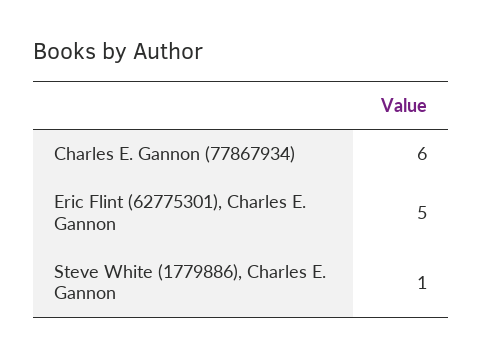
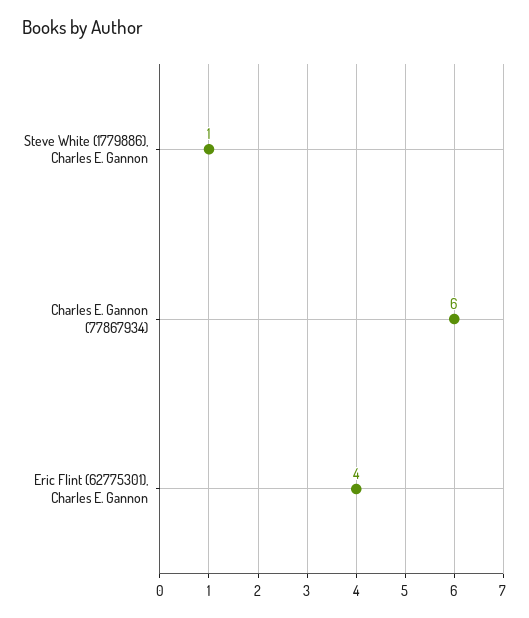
Eric Flint (62775301), Charles E. Gannon: 5 -> 4

